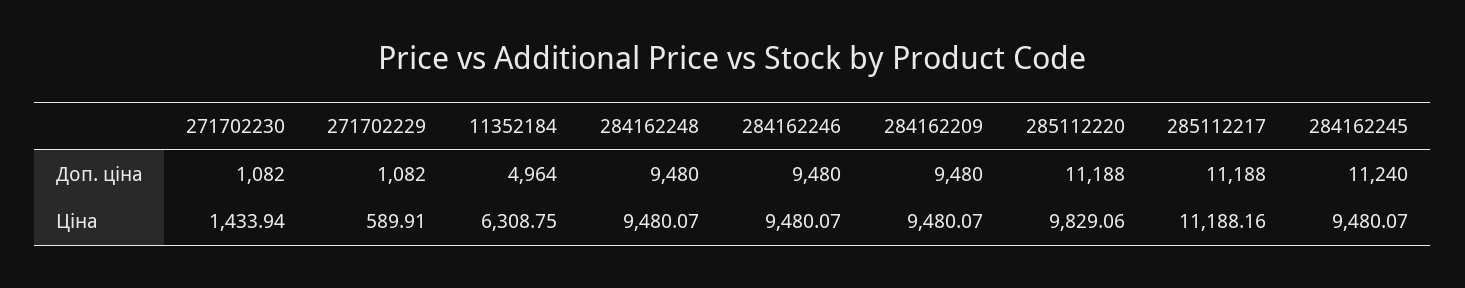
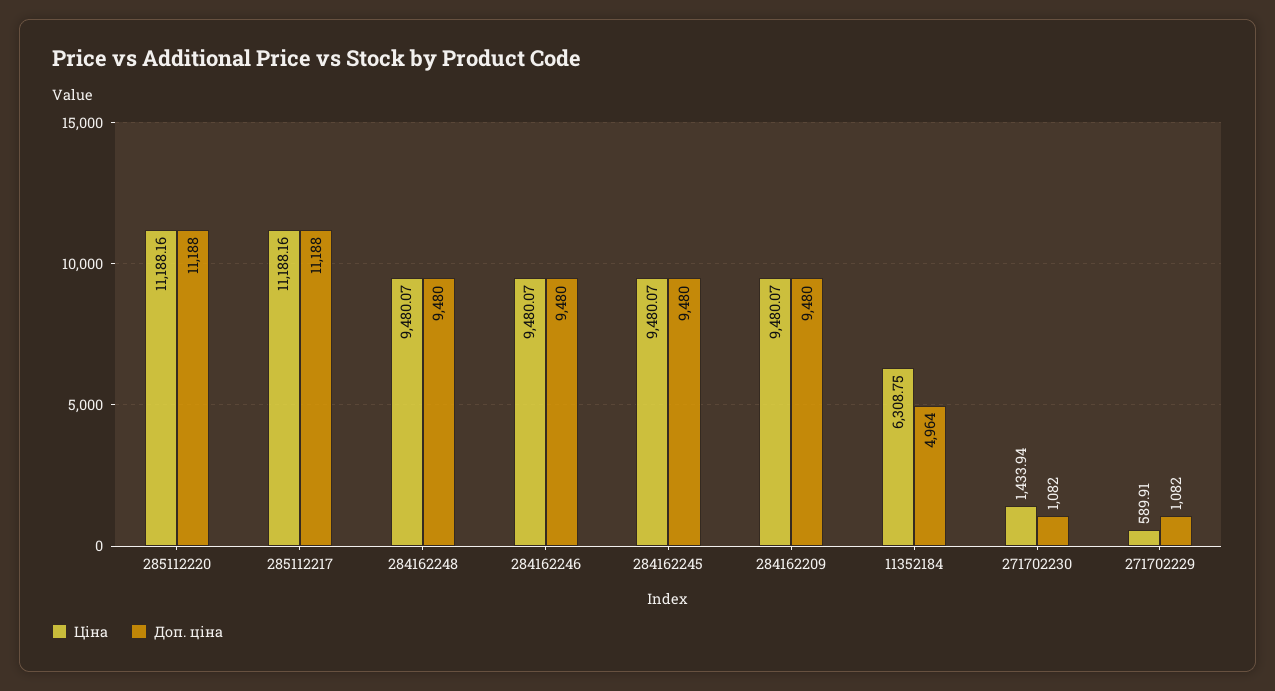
Доп. ціна, 284162245: 11240 -> 9480
Ціна, 285112220: 9829.06 -> 11188.16

